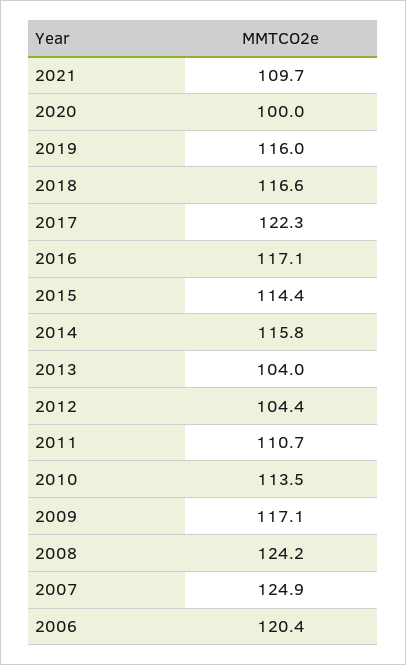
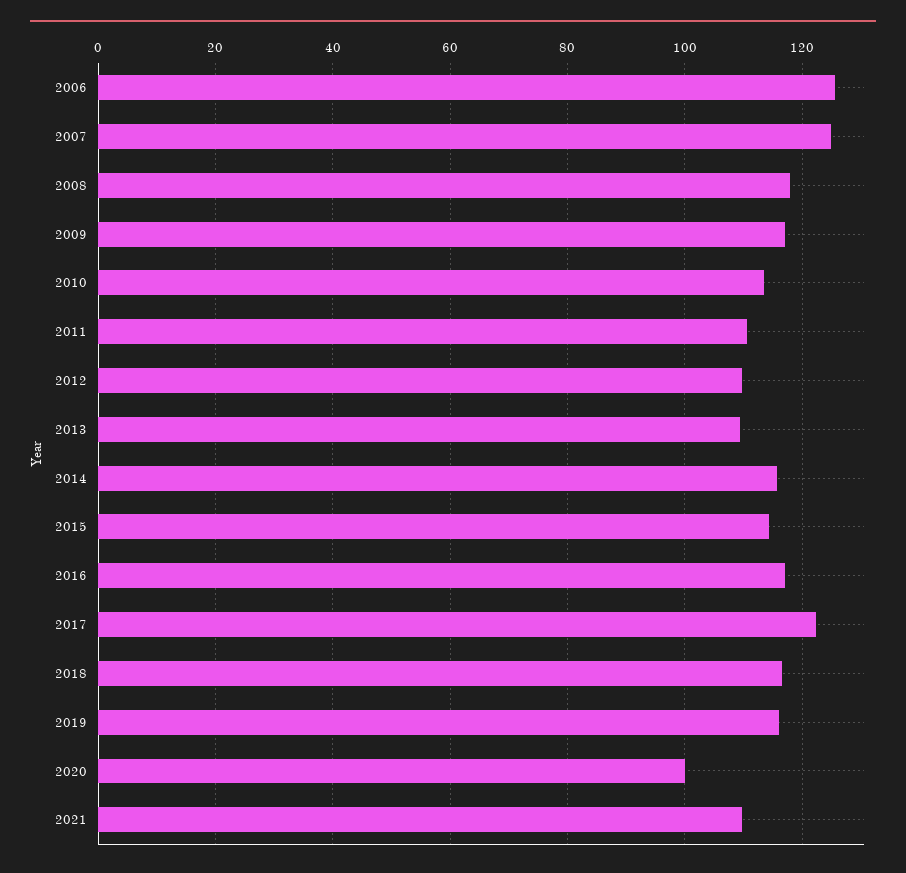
2013: 104 -> 110
2012: 104.4 -> 110
2008: 124.2 -> 118
2006: 120.4 -> 126

